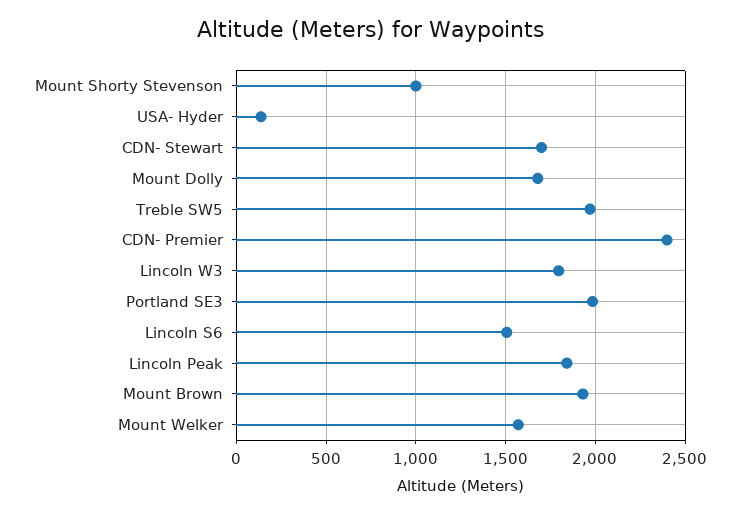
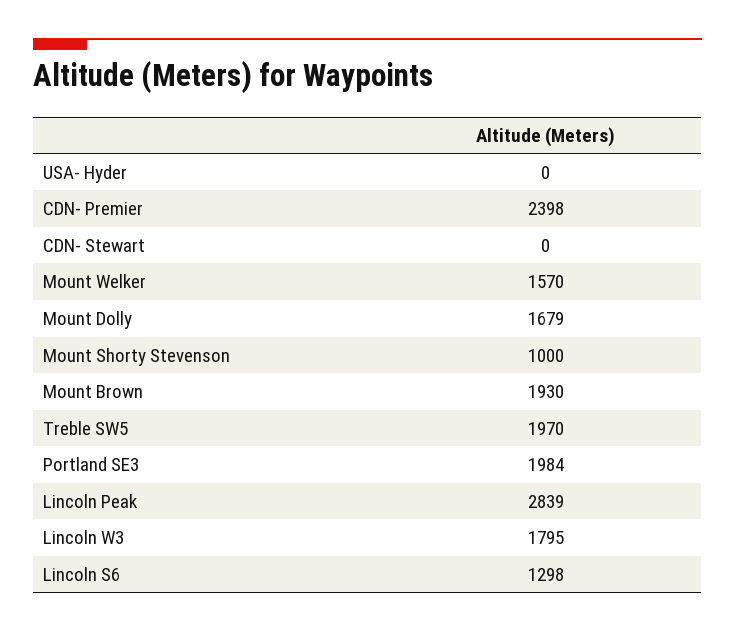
USA- Hyder: 150 -> 0
CDN- Stewart: 1700 -> 0
Lincoln S6: 1500 -> 1298
Lincoln Peak: 1850 -> 2839

